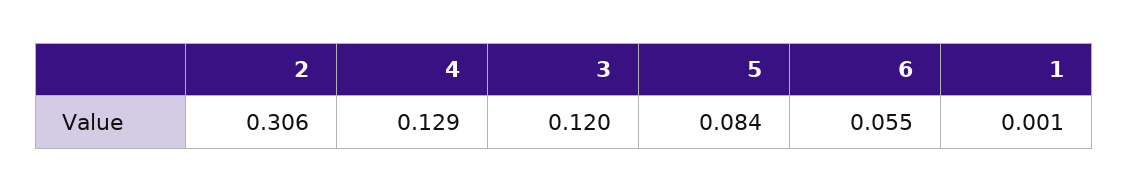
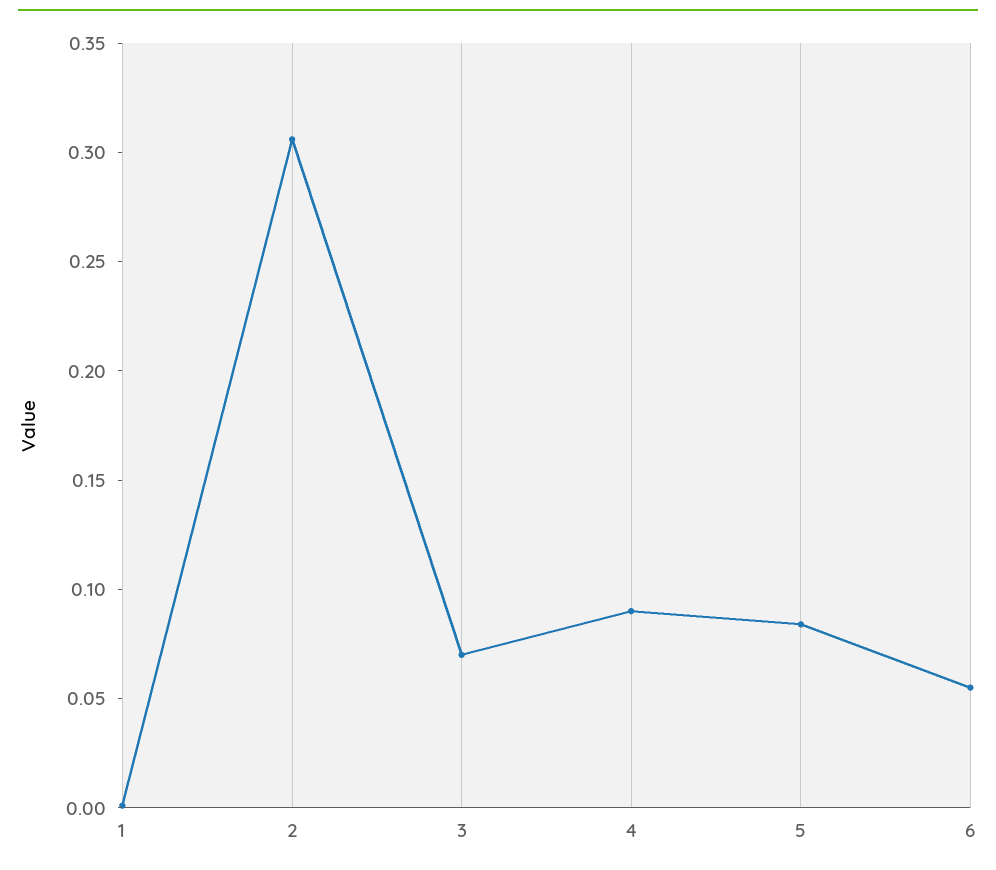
4: 0.129 -> 0.09
3: 0.12 -> 0.07

